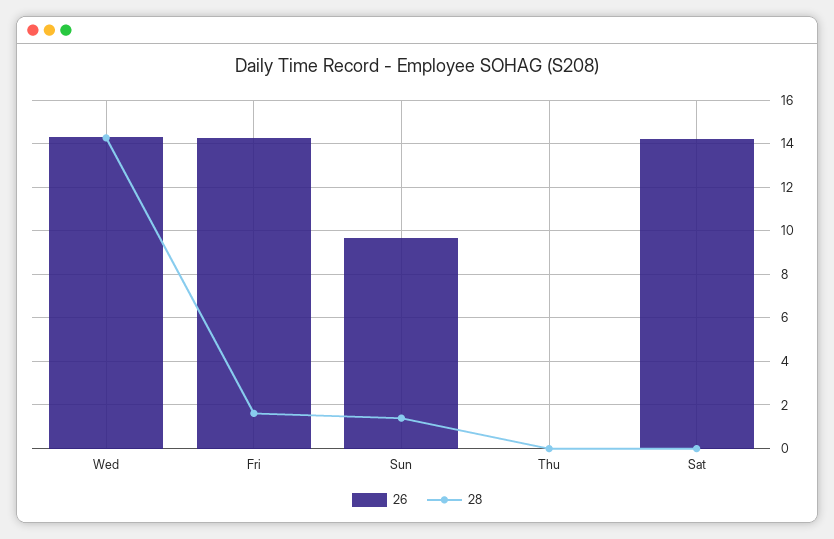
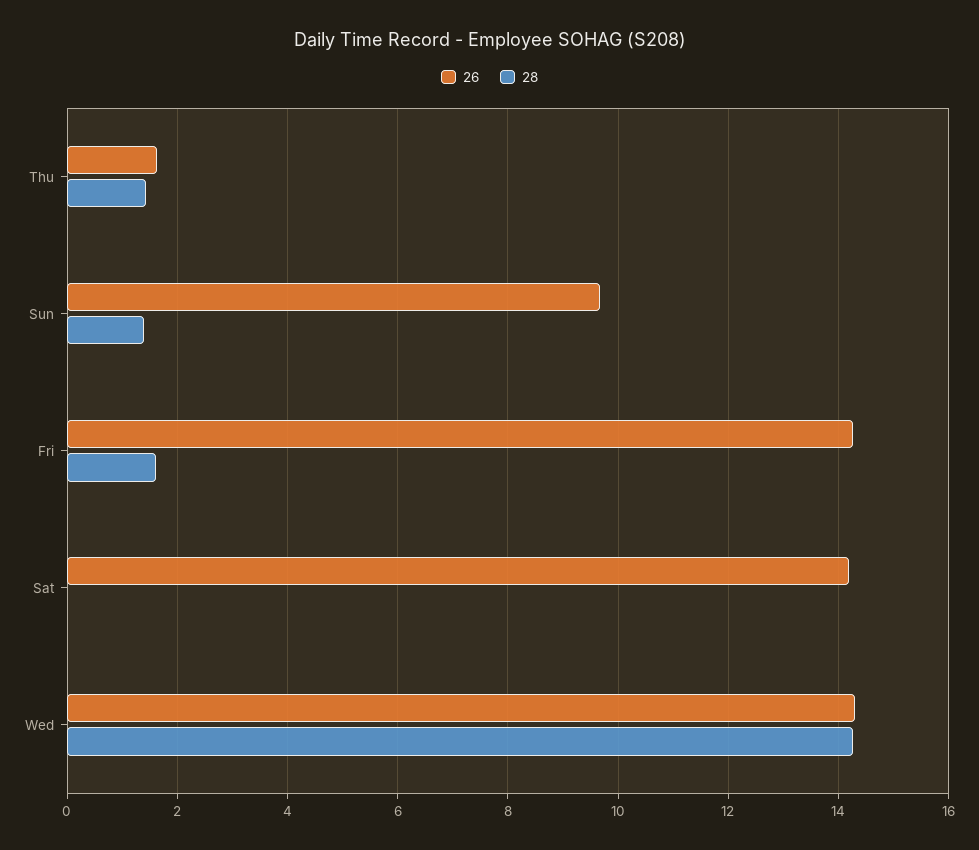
26, Thu: 0 -> 1.6
28, Thu: 0 -> 1.4

